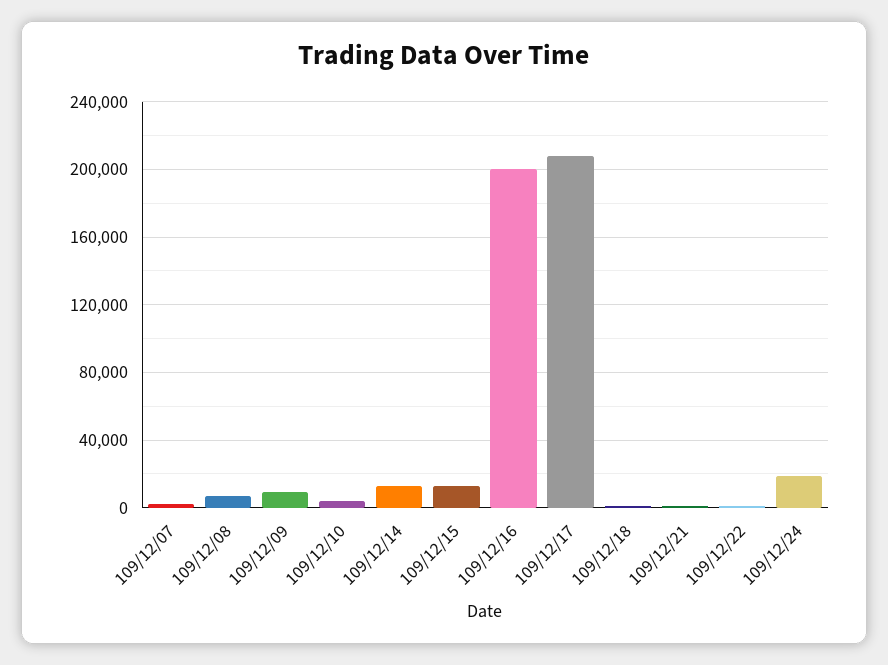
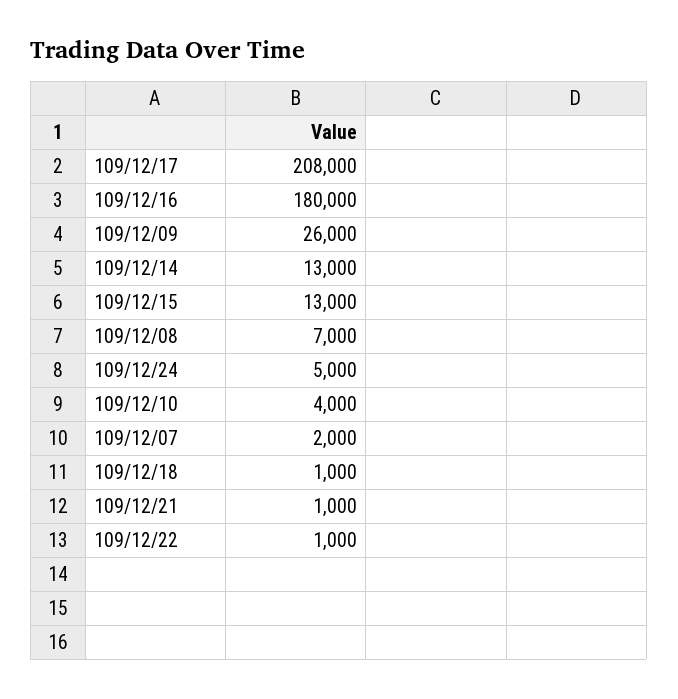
109/12/09: 10000 -> 26000
109/12/16: 200000 -> 180000
109/12/24: 20000 -> 5000

